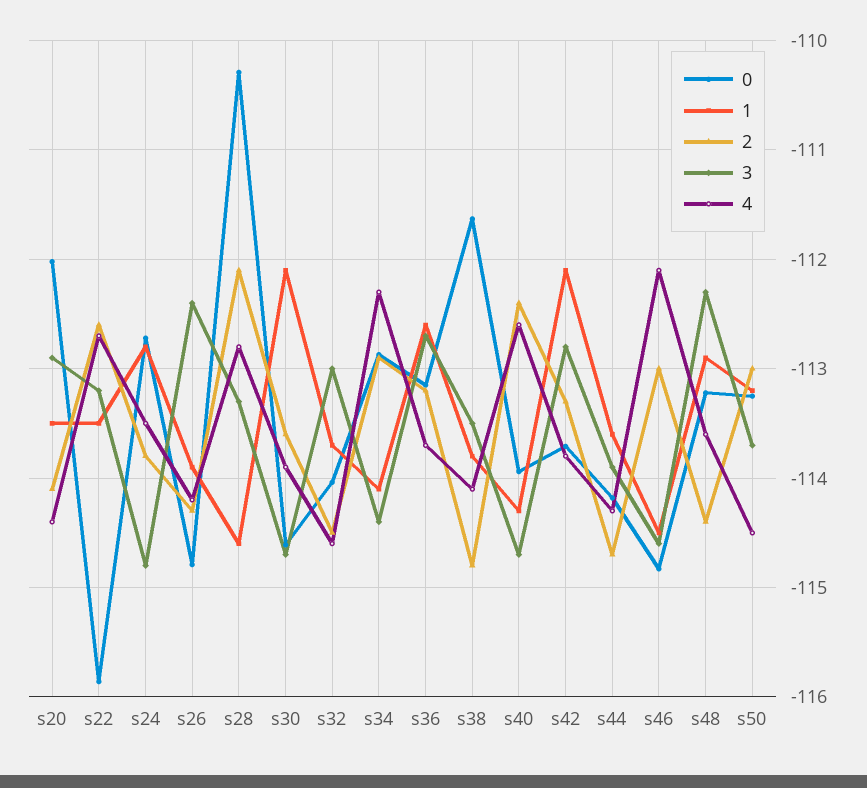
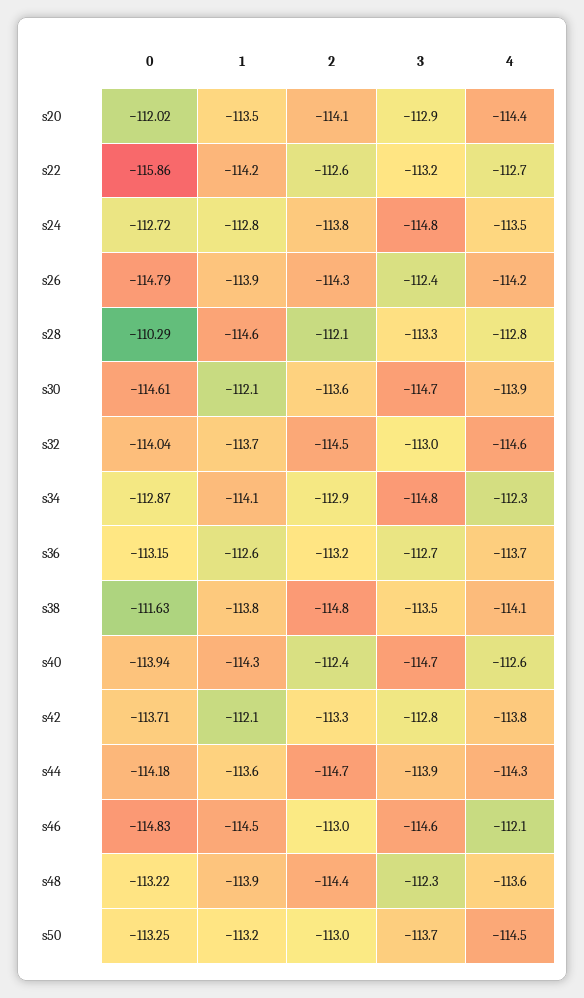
1, s22: -113.5 -> -114.2
3, s34: -114.4 -> -114.8
1, s48: -112.9 -> -113.9

